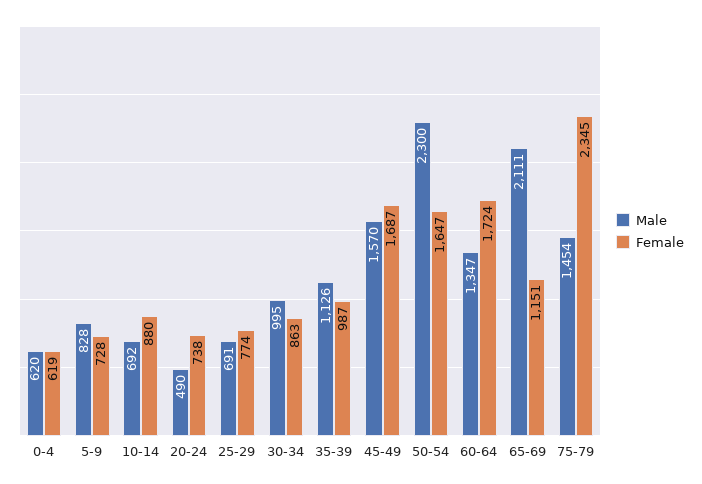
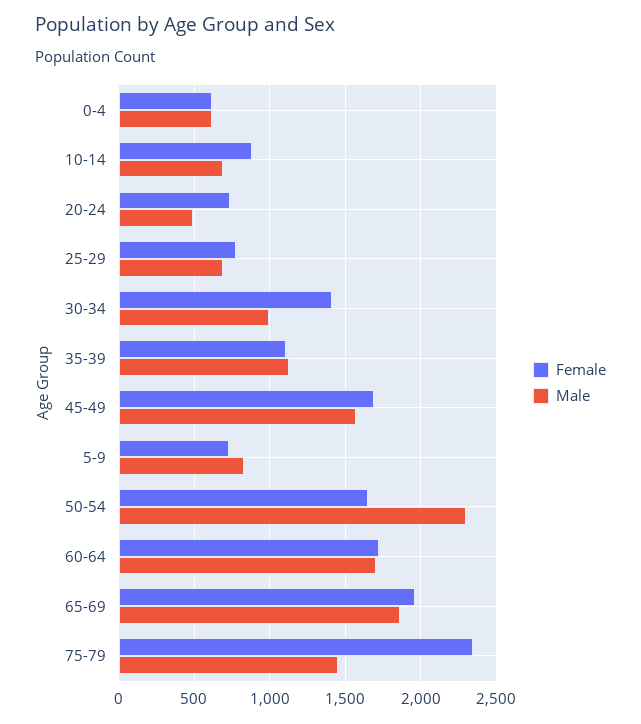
Female, 30-34: 863 -> 1400
Female, 35-39: 987 -> 1100
Male, 60-64: 1347 -> 1700
Male, 65-69: 2111 -> 1850
Female, 65-69: 1151 -> 1950

